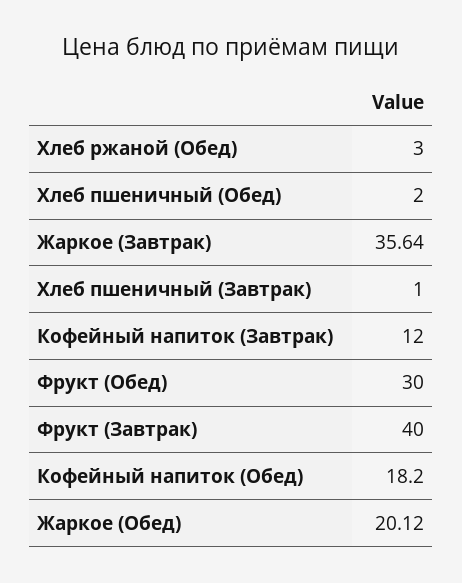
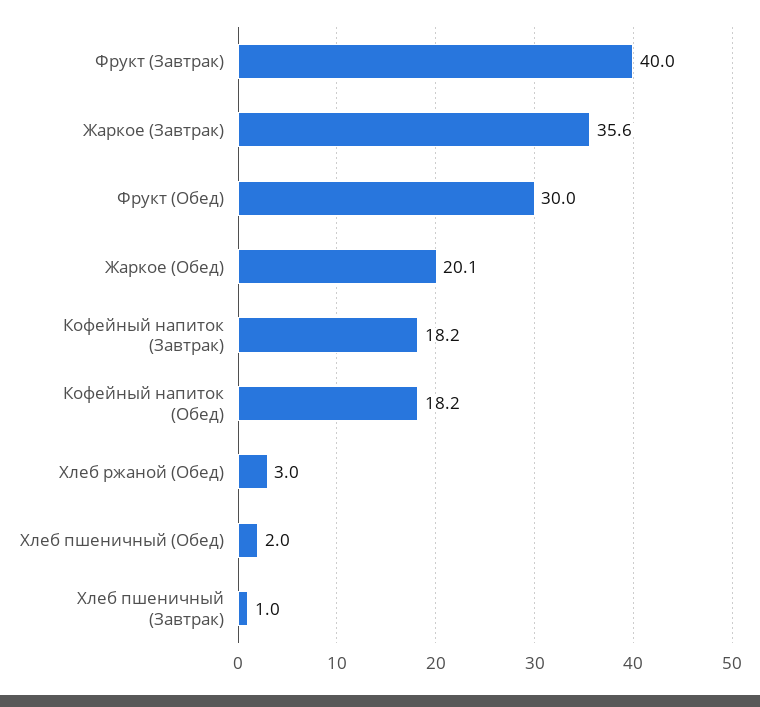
Кофейный напиток (Завтрак): 12 -> 18.2

